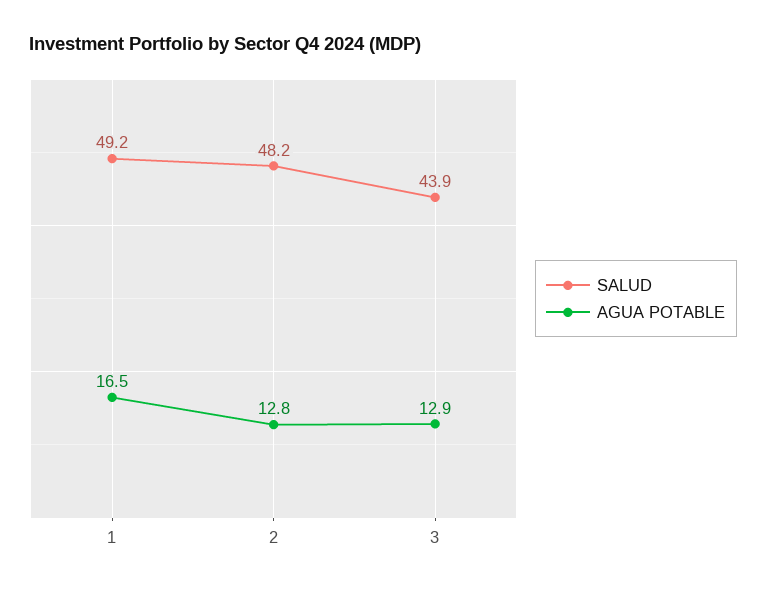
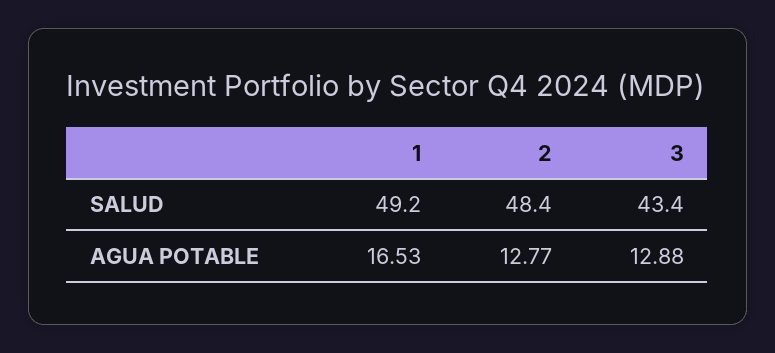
SALUD, 2: 48.2 -> 48.4
SALUD, 3: 43.9 -> 43.4

